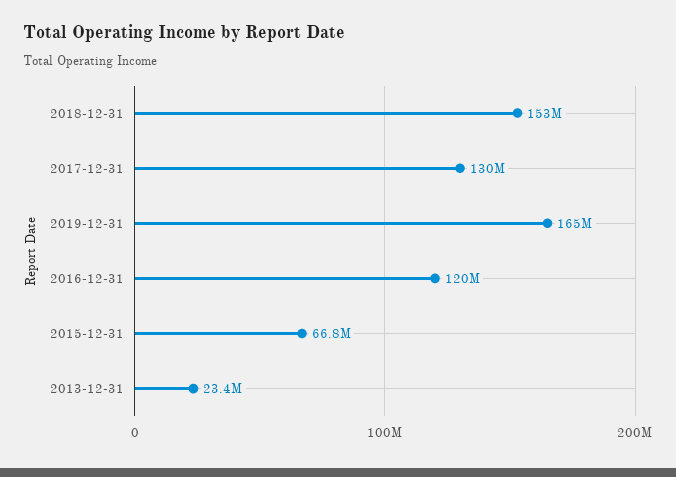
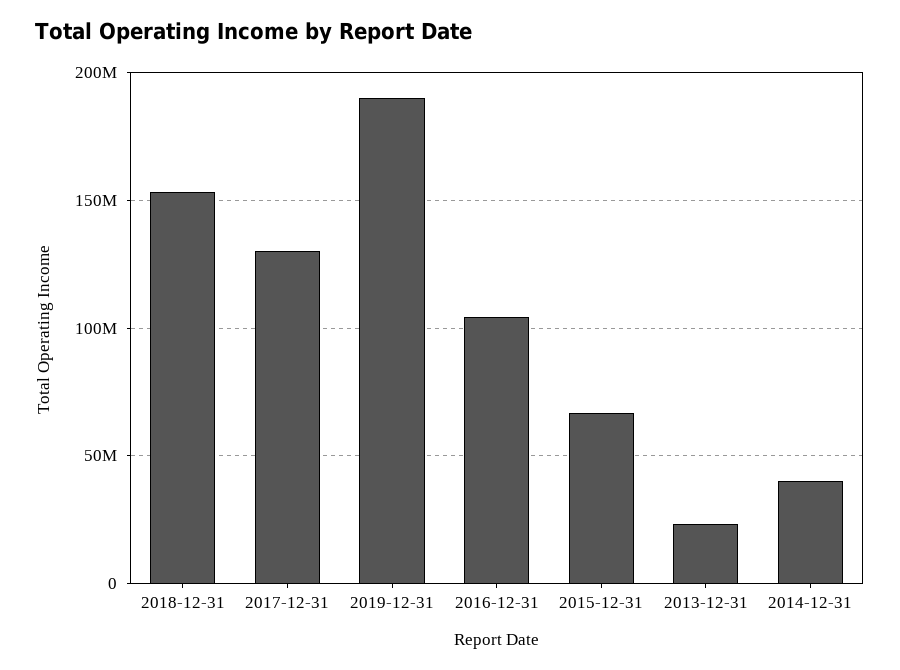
2019-12-31: 165000000 -> 190000000
2016-12-31: 120000000 -> 105000000
2014-12-31: none -> 40000000

